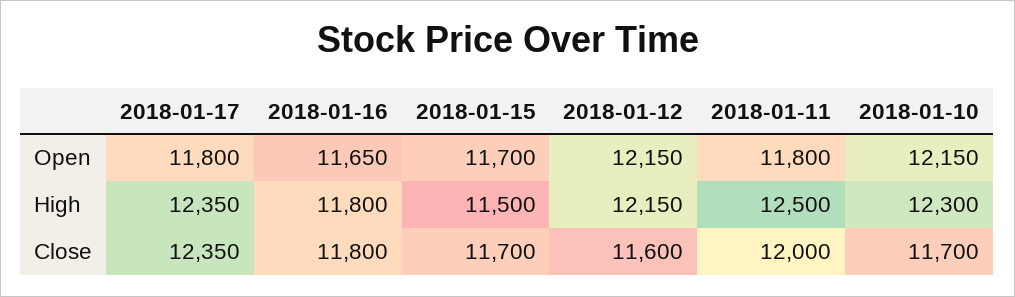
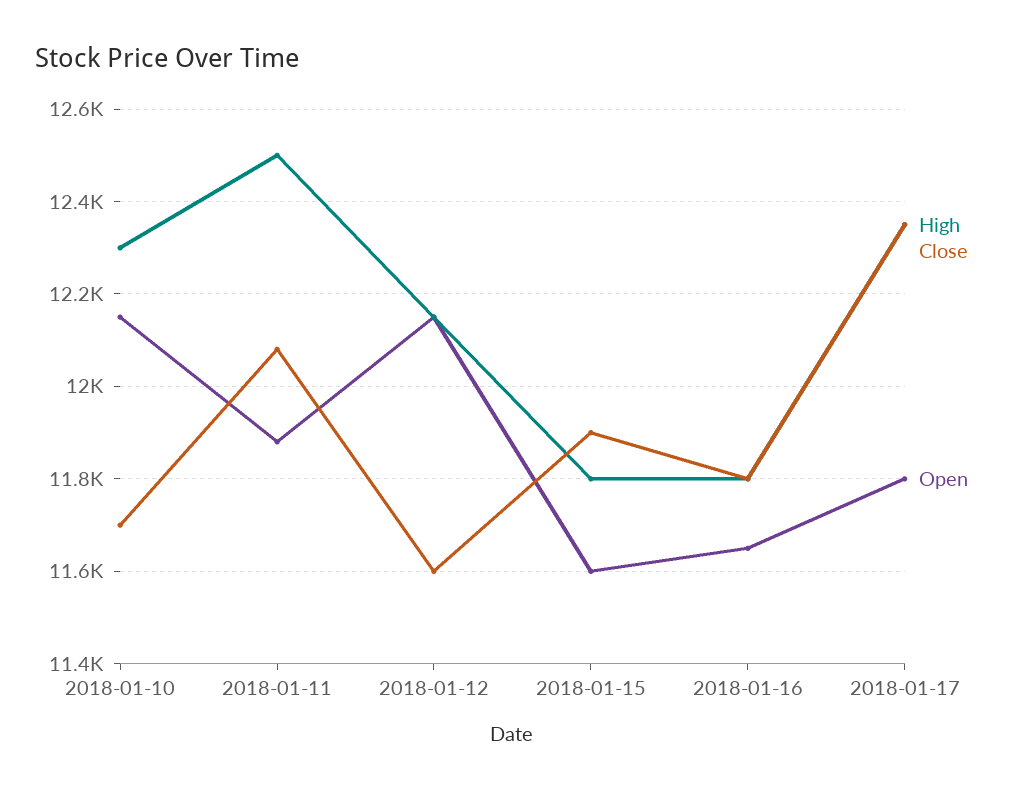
Open, 2018-01-15: 11700 -> 11600
Open, 2018-01-11: 11800 -> 11880
High, 2018-01-15: 11500 -> 11800
Close, 2018-01-15: 11700 -> 11900
Close, 2018-01-11: 12000 -> 12080

